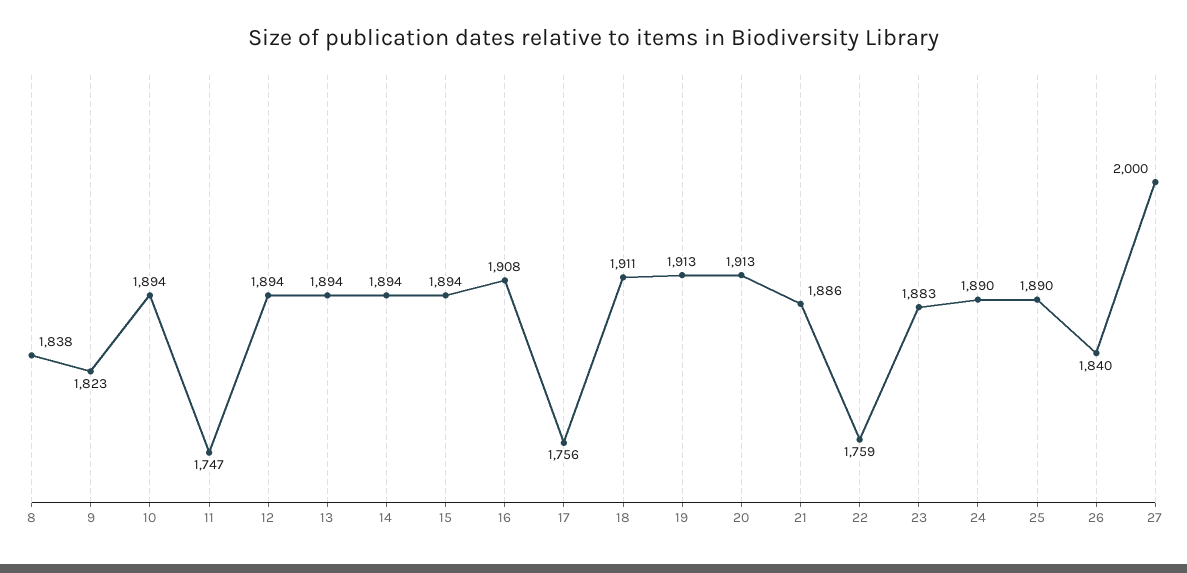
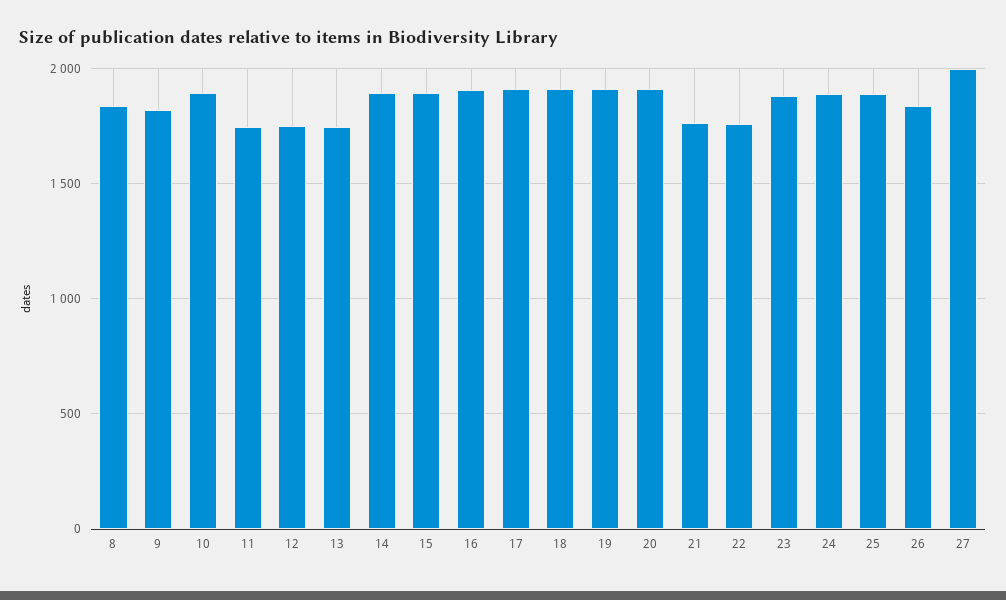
12: 1894 -> 1750
13: 1894 -> 1750
17: 1756 -> 1900
21: 1886 -> 1750

